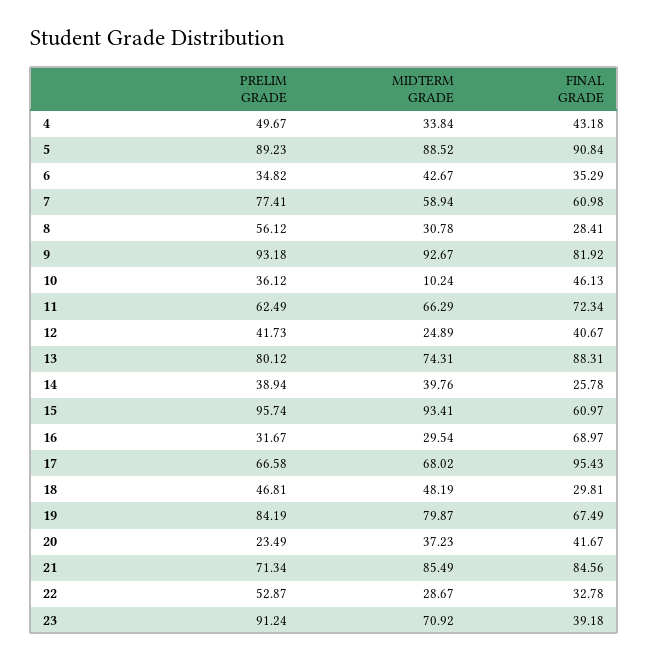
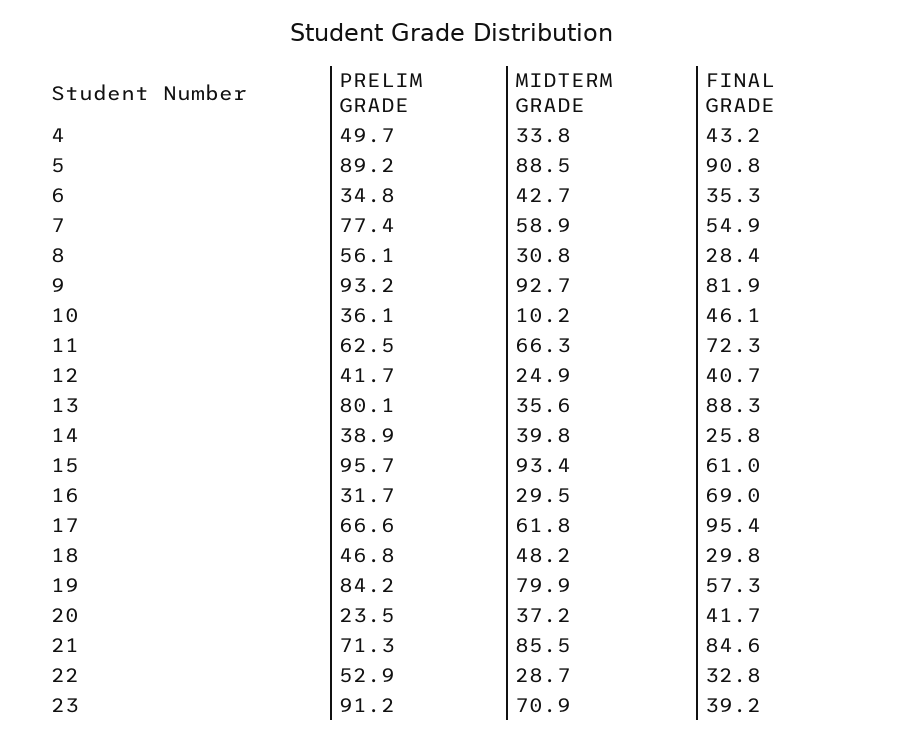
FINAL GRADE, 7: 60.98 -> 54.9
MIDTERM GRADE, 13: 74.31 -> 35.6
MIDTERM GRADE, 17: 68.02 -> 61.8
FINAL GRADE, 19: 67.49 -> 57.3

